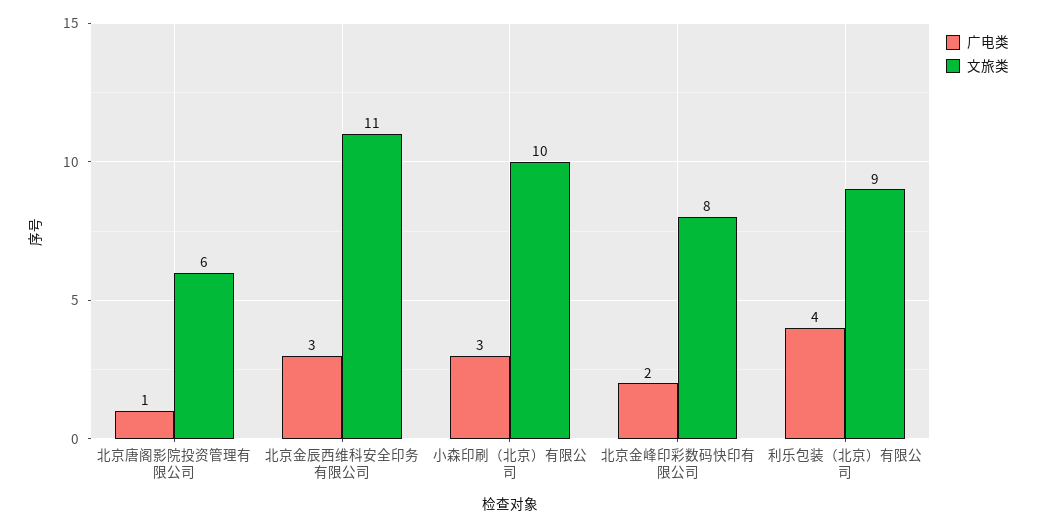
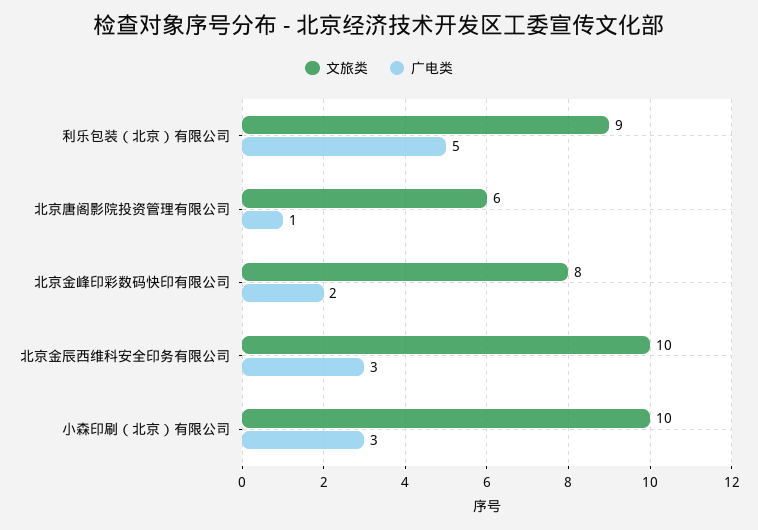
文旅类, 北京金辰西维科安全印务有限公司: 11 -> 10
广电类, 利乐包装（北京）有限公司: 4 -> 5

